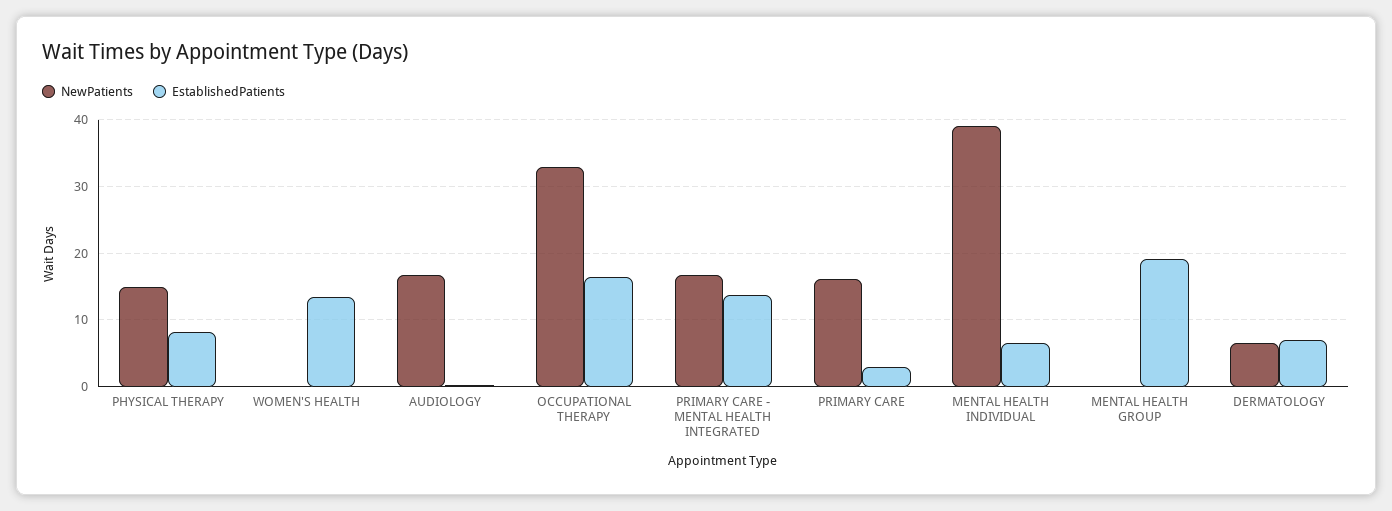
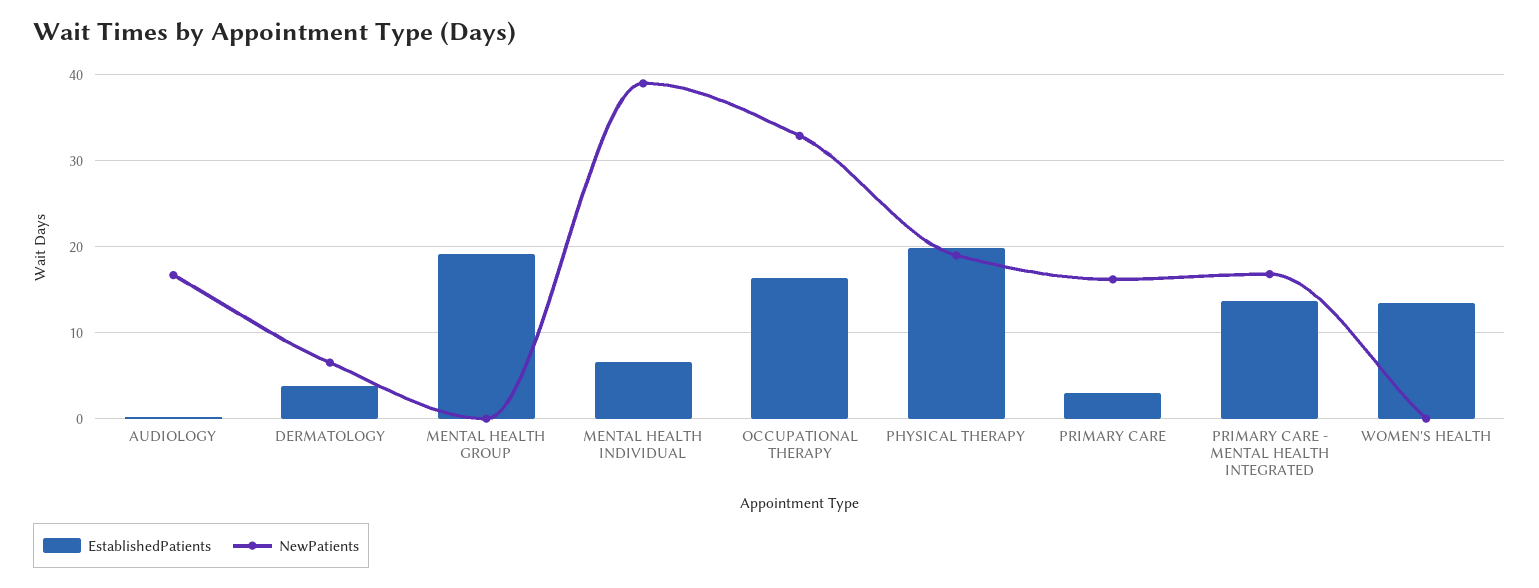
NewPatients, PHYSICAL THERAPY: 15 -> 19
EstablishedPatients, PHYSICAL THERAPY: 8 -> 20
EstablishedPatients, DERMATOLOGY: 7 -> 4

